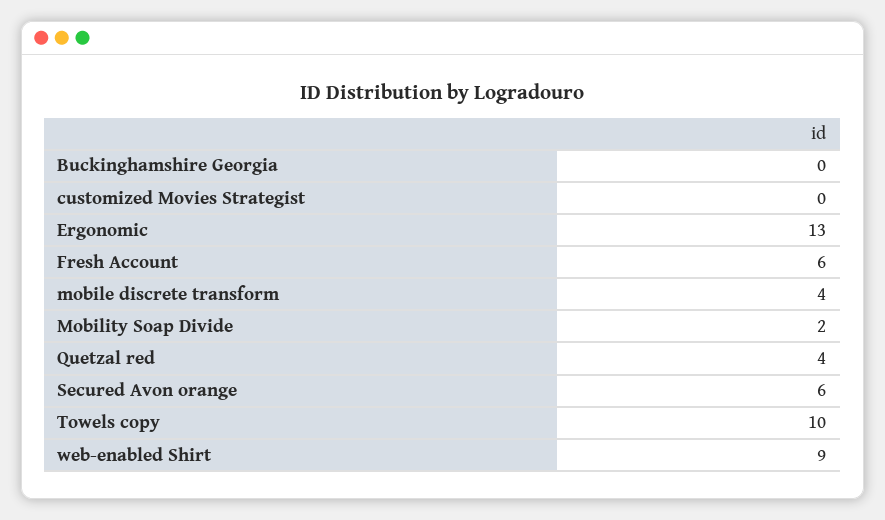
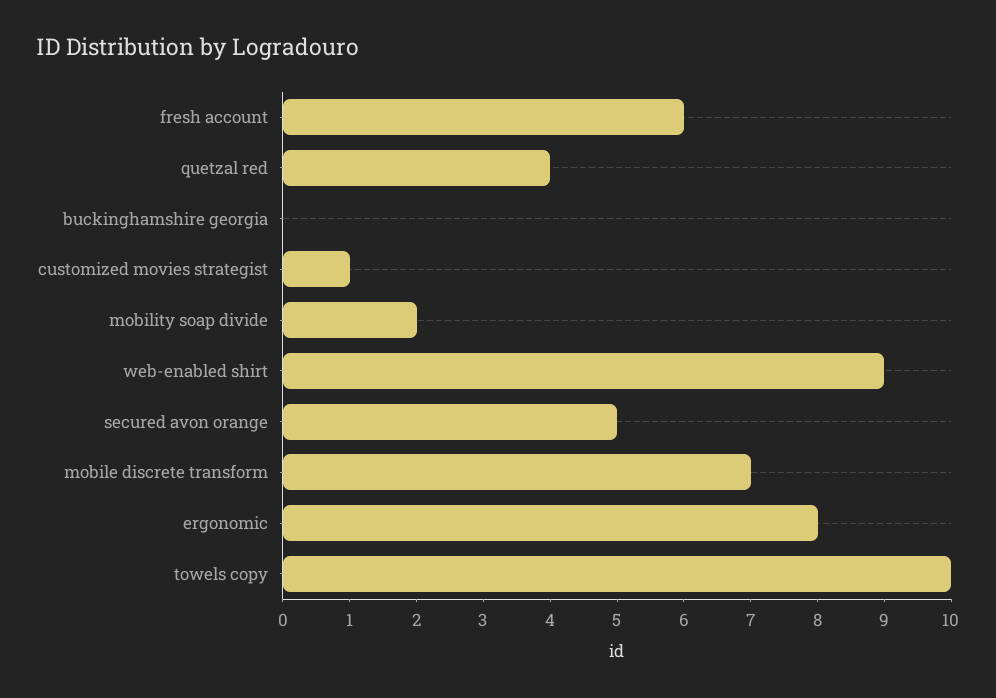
customized Movies Strategist: 0 -> 1
Ergonomic: 13 -> 8
mobile discrete transform: 4 -> 7
Secured Avon orange: 6 -> 5

